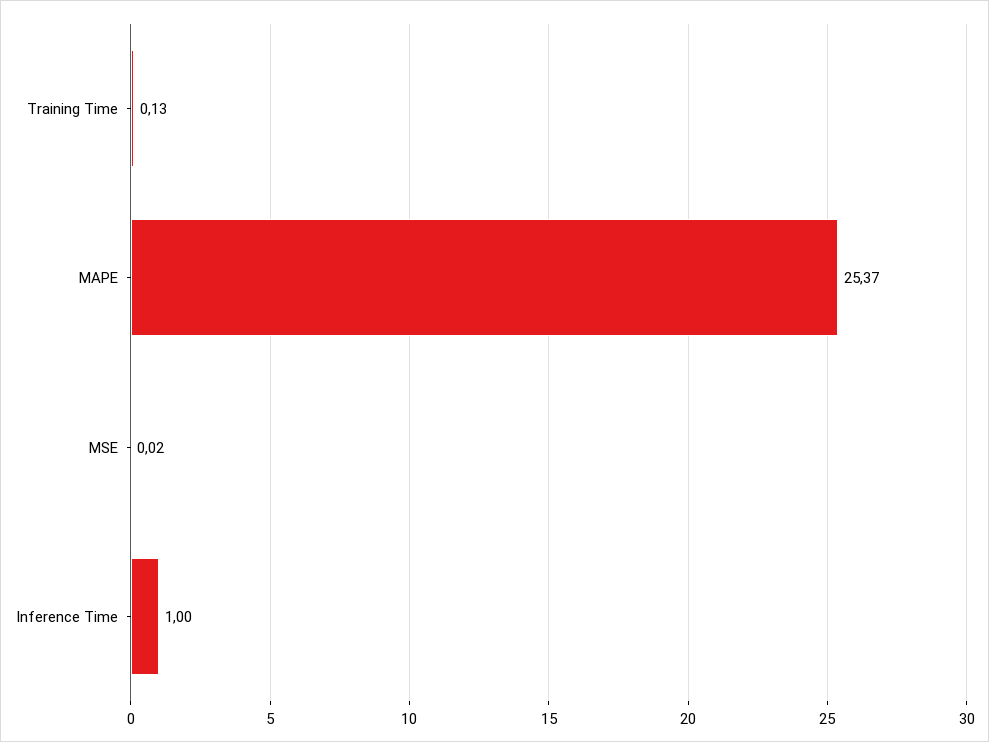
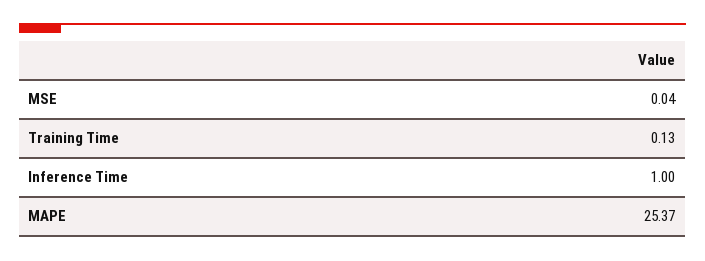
MSE: 0.02 -> 0.04

